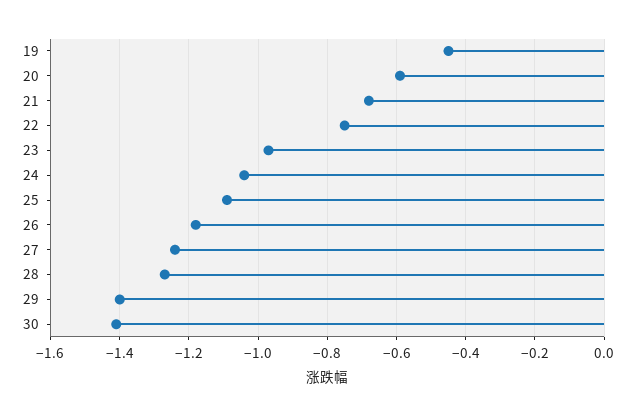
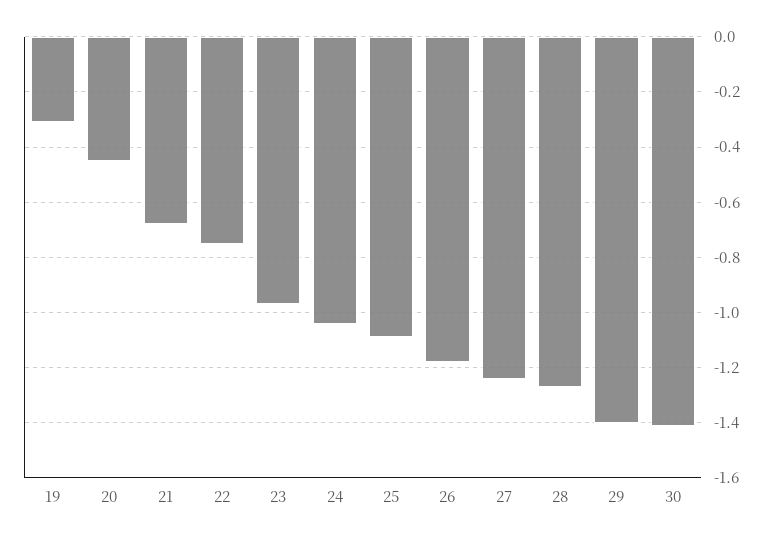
19: -0.45 -> -0.3
20: -0.6 -> -0.45

